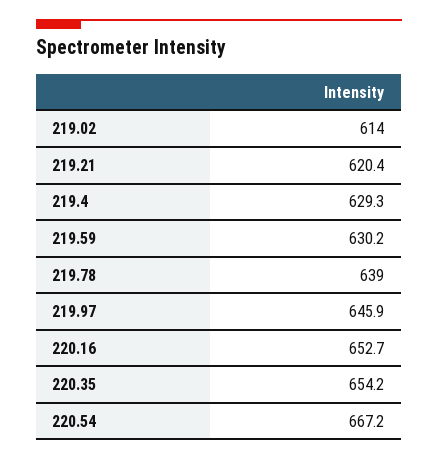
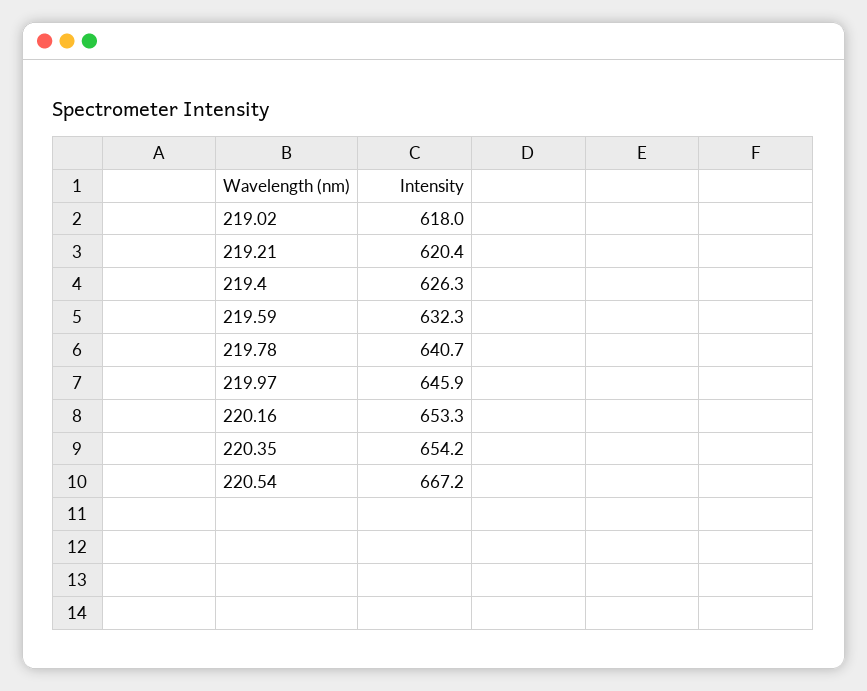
219.02: 614 -> 618
219.4: 629.3 -> 626.3
219.59: 630.2 -> 632.3
219.78: 639 -> 640.7
220.16: 652.7 -> 653.3

